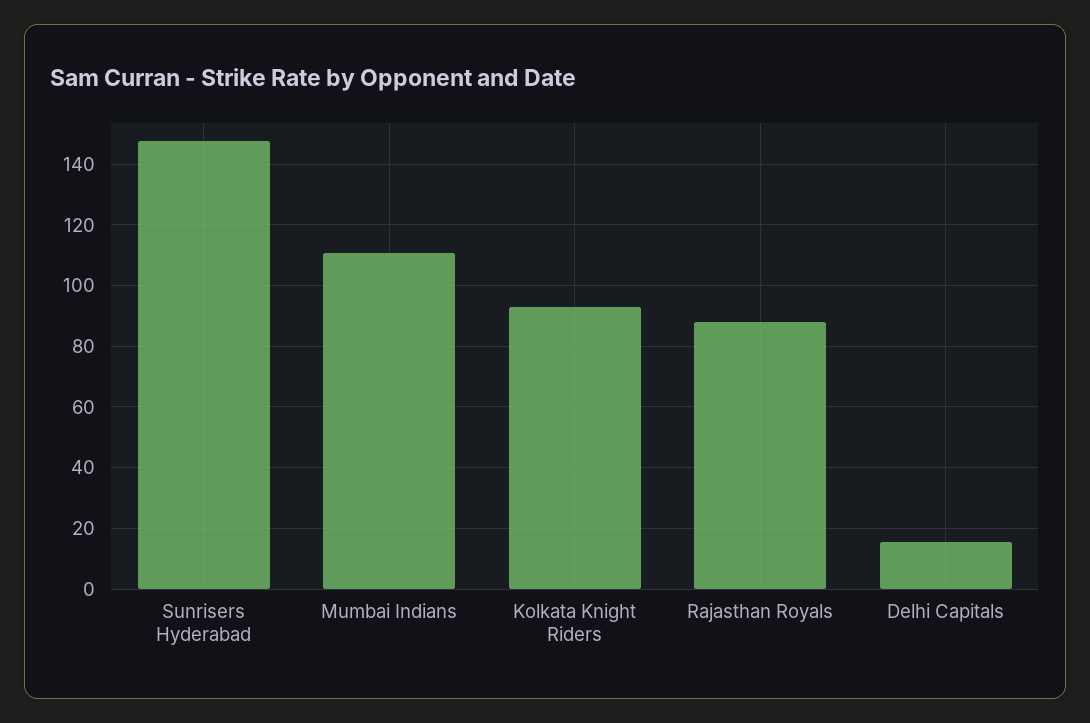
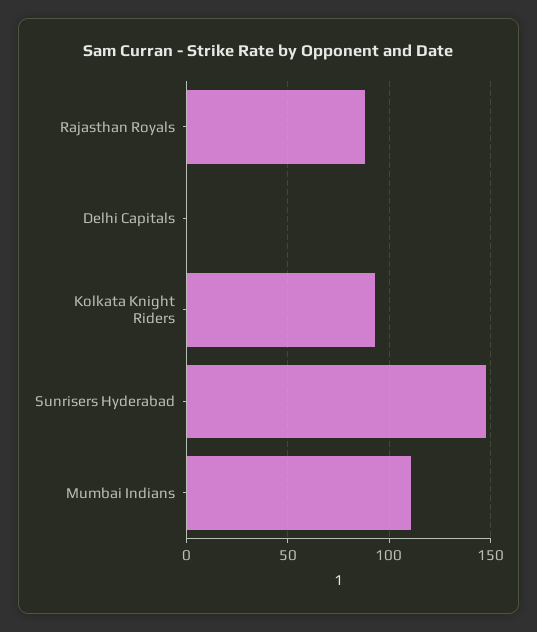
Delhi Capitals: 16 -> 0

